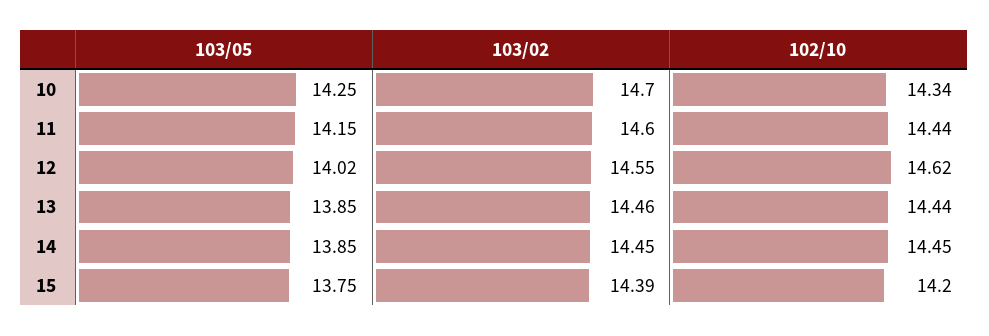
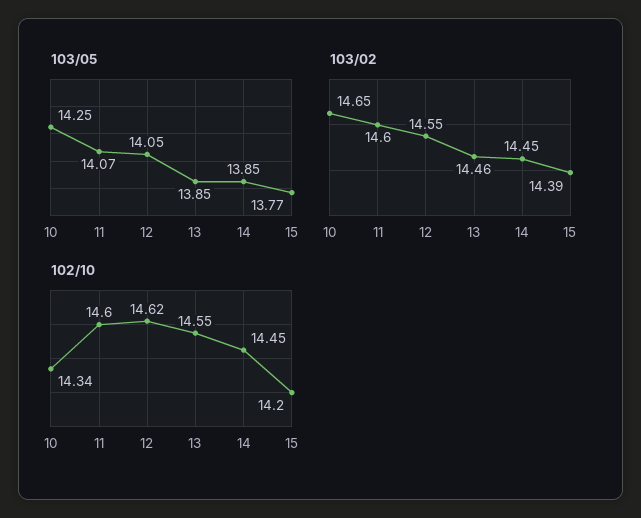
103/02, 10: 14.7 -> 14.65
103/05, 11: 14.15 -> 14.07
102/10, 11: 14.44 -> 14.6
103/05, 12: 14.02 -> 14.05
102/10, 13: 14.44 -> 14.55
103/05, 15: 13.75 -> 13.77

